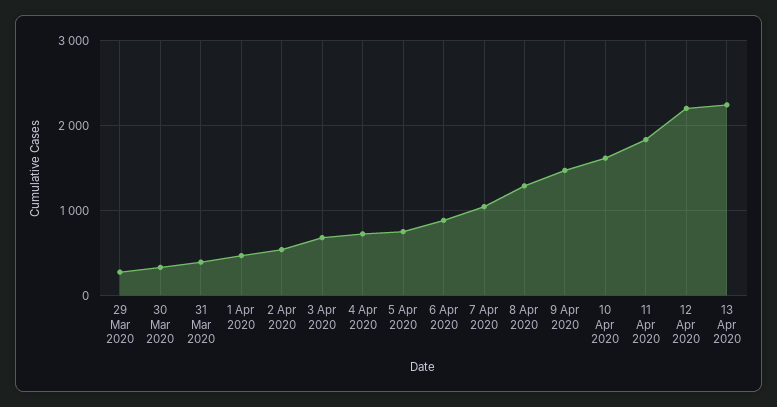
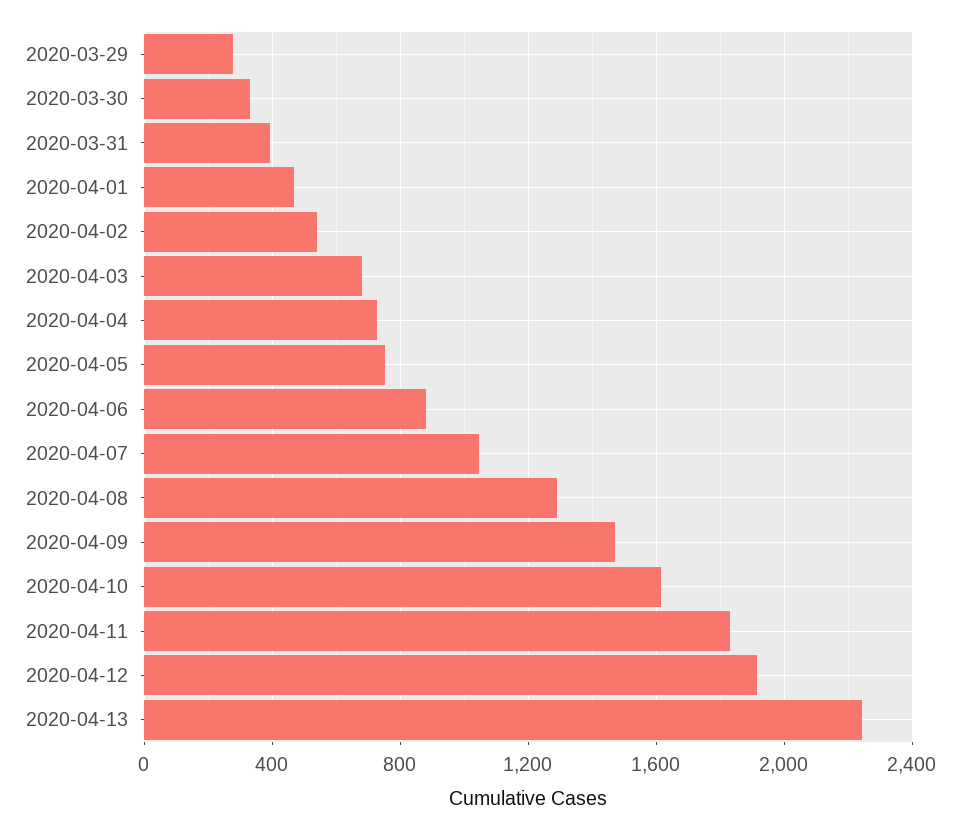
12 Apr 2020: 2200 -> 1900

